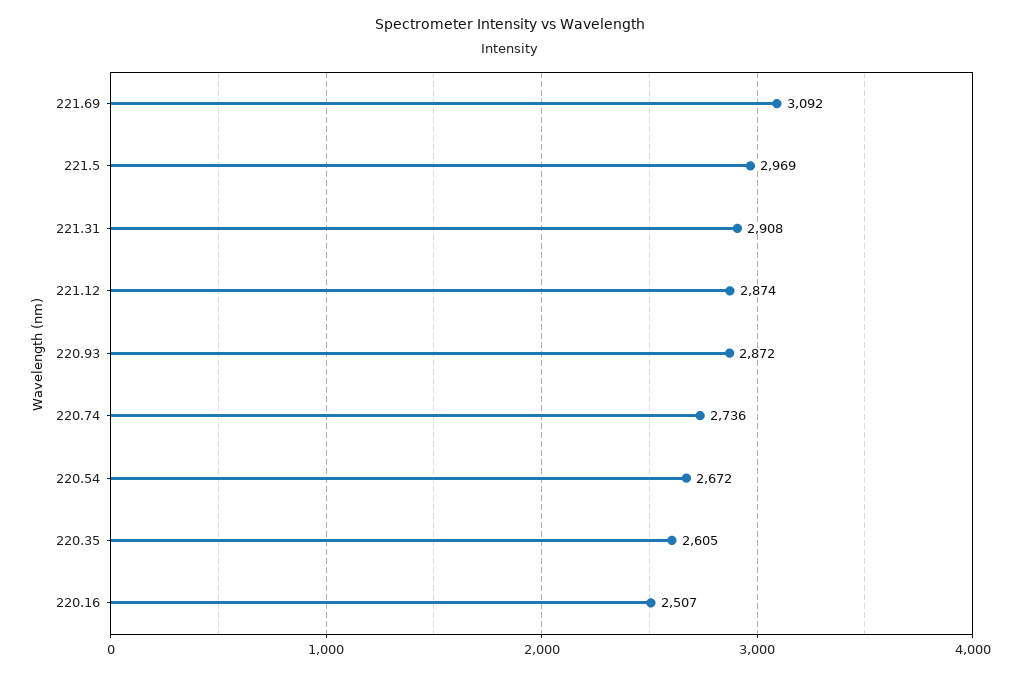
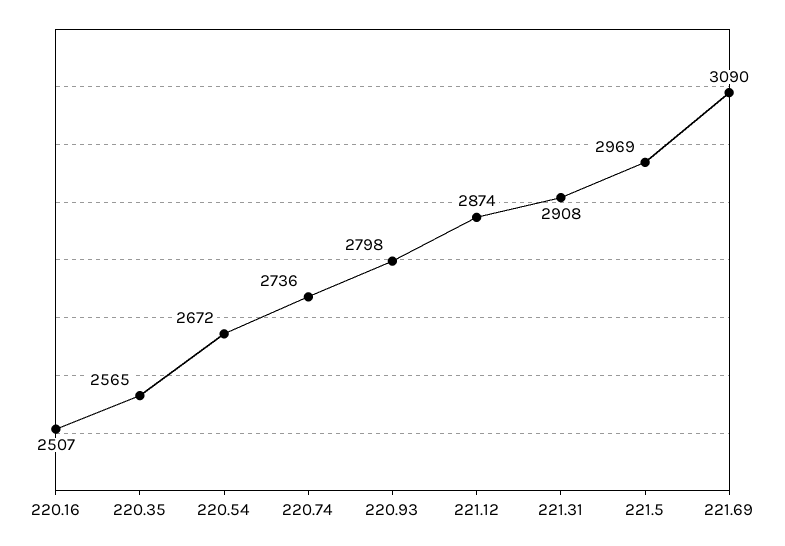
221.69: 3092 -> 3090
220.93: 2872 -> 2798
220.35: 2605 -> 2565

